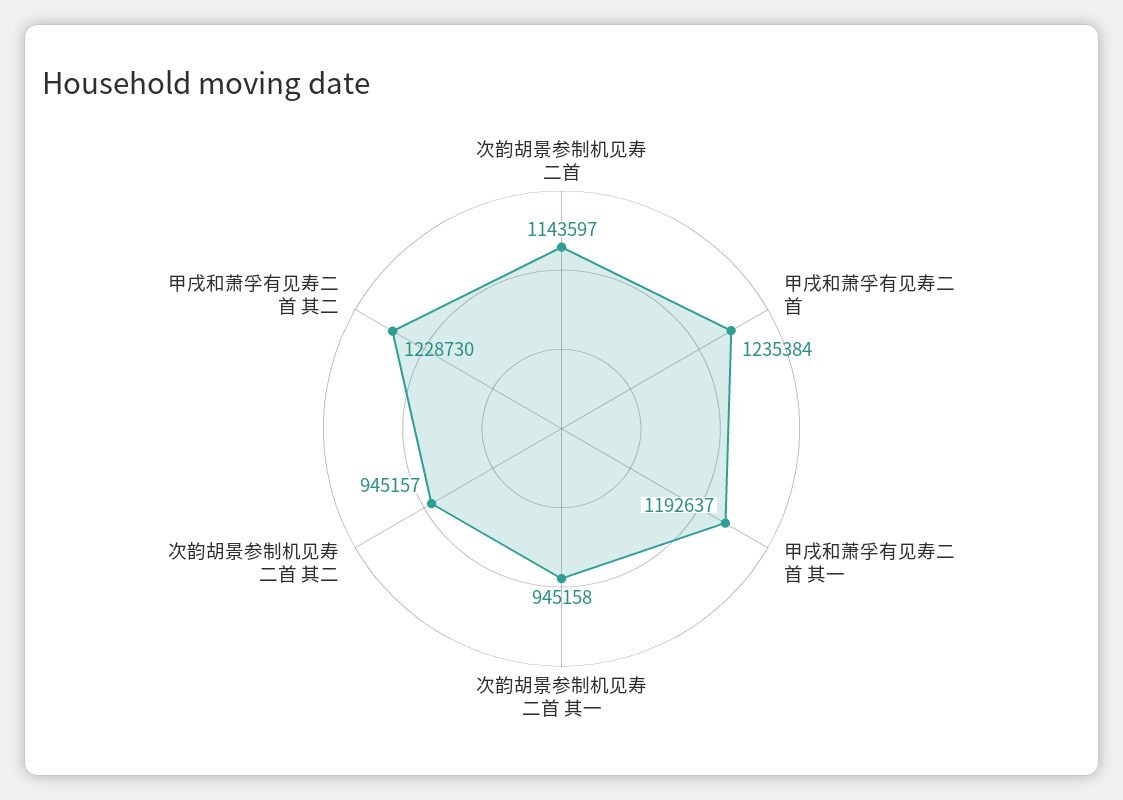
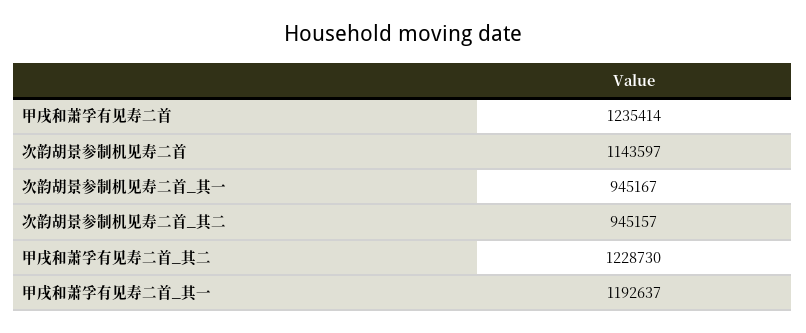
甲戌和萧孚有见寿二首: 1235384 -> 1235414
次韵胡景参制机见寿二首 其一: 945158 -> 945167

